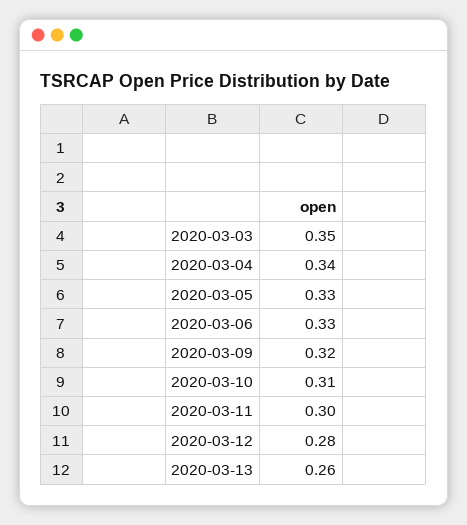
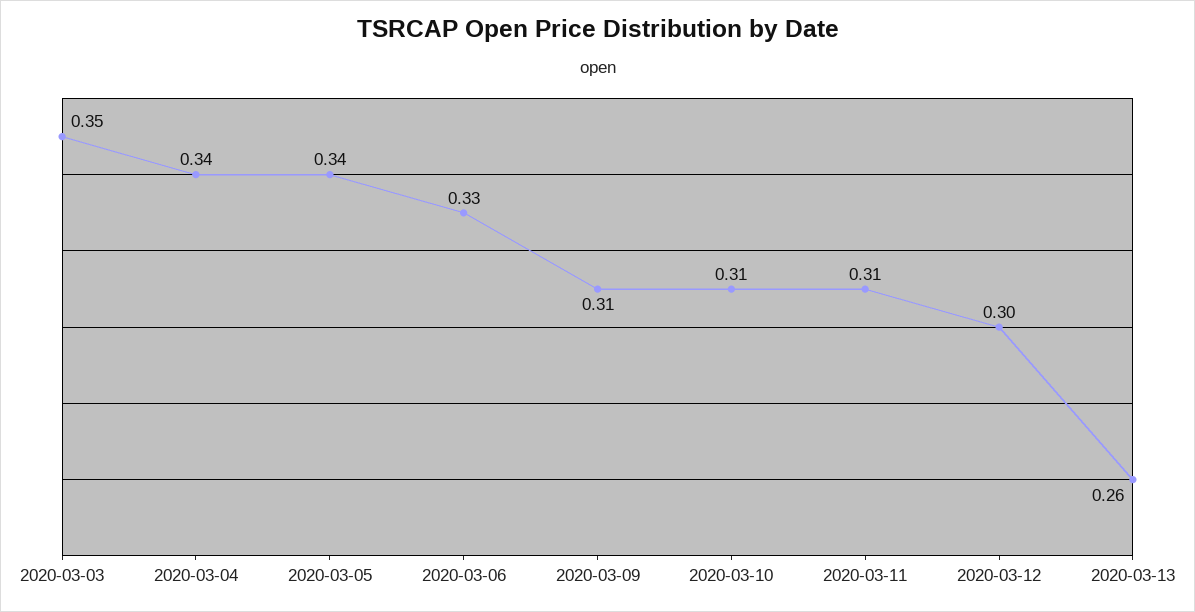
2020-03-05: 0.33 -> 0.34
2020-03-09: 0.32 -> 0.31
2020-03-11: 0.3 -> 0.31
2020-03-12: 0.28 -> 0.3

